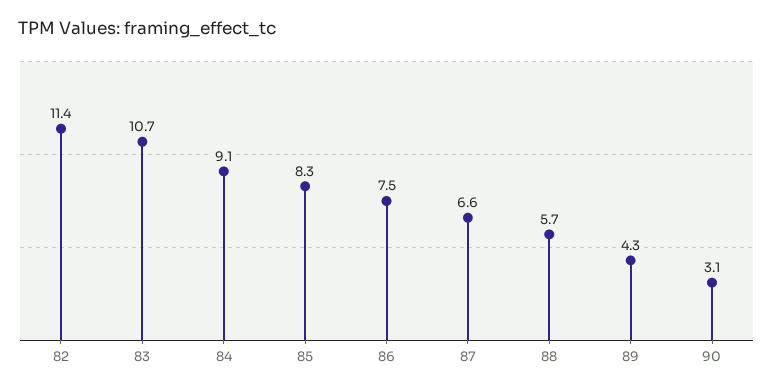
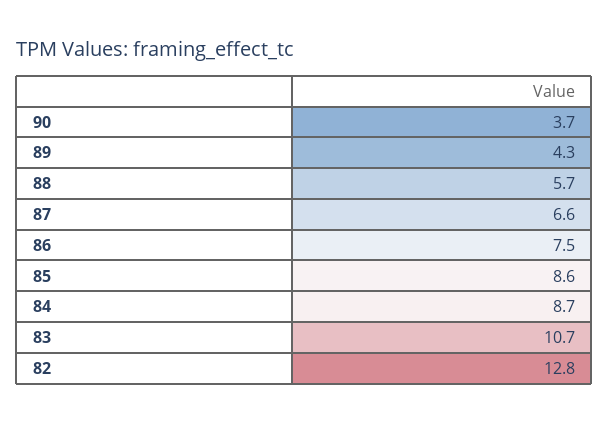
82: 11.4 -> 12.8
84: 9.1 -> 8.7
85: 8.3 -> 8.6
90: 3.1 -> 3.7

